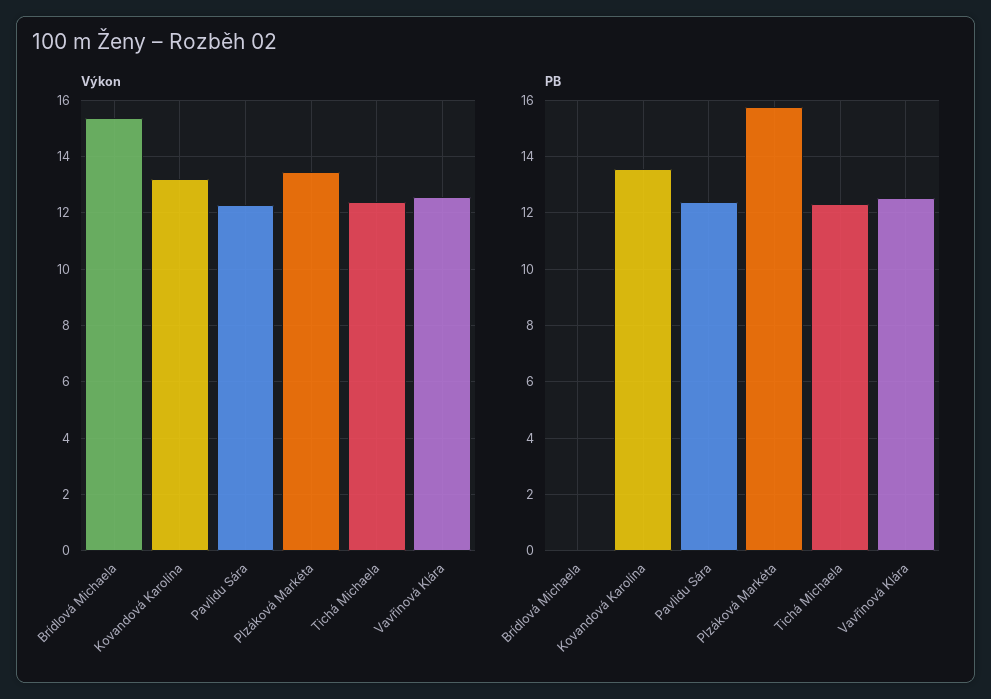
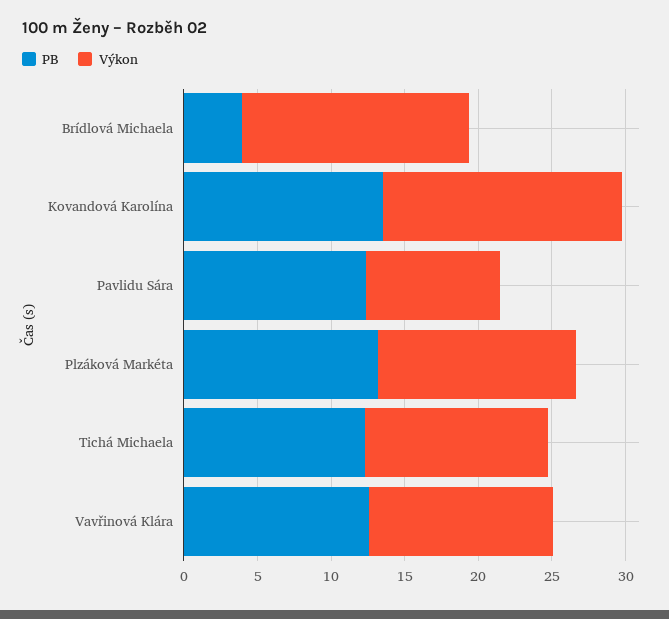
Výkon, Kovandová Karolína: 13.25 -> 16
Výkon, Pavlidu Sára: 12.25 -> 9
PB, Brídlová Michaela: 0 -> 4
PB, Plzáková Markéta: 15.75 -> 13

